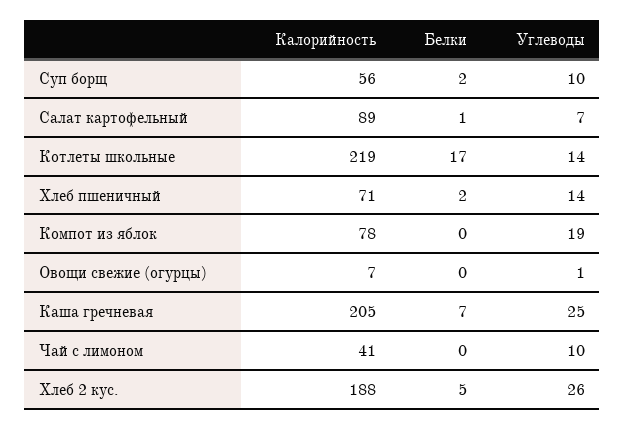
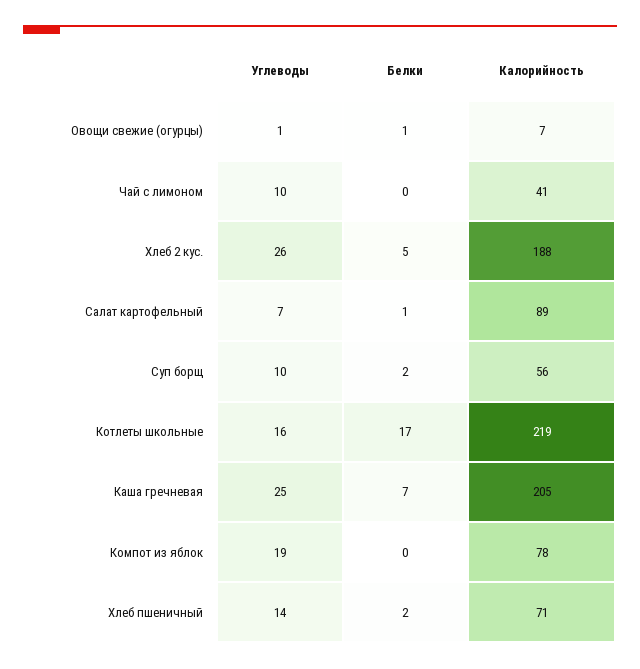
Углеводы, Котлеты школьные: 14 -> 16
Белки, Овощи свежие (огурцы): 0 -> 1

